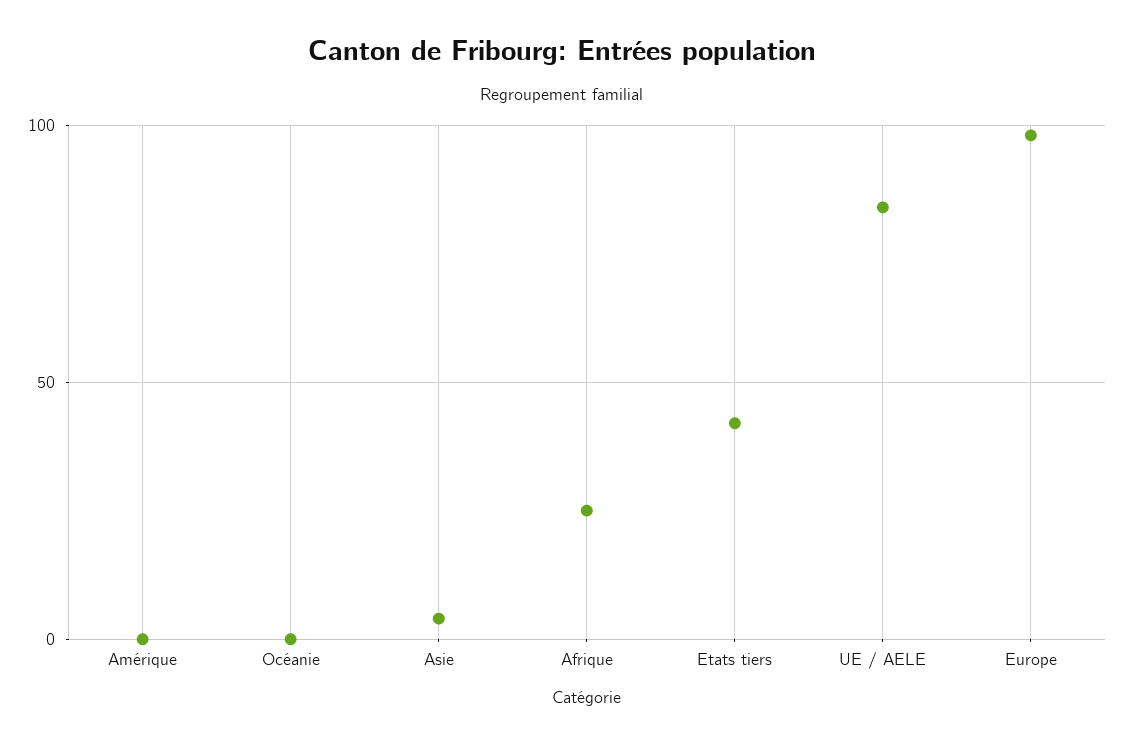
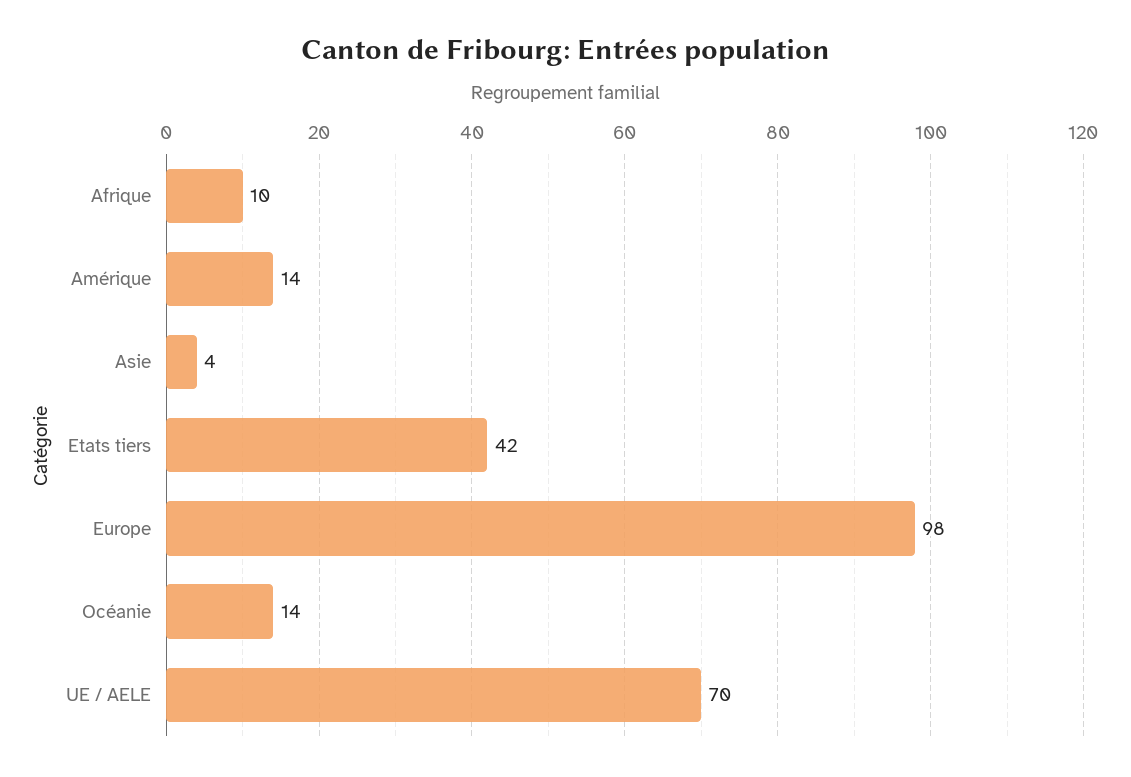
Amérique: 0 -> 14
Océanie: 0 -> 14
Afrique: 25 -> 10
UE / AELE: 85 -> 70

